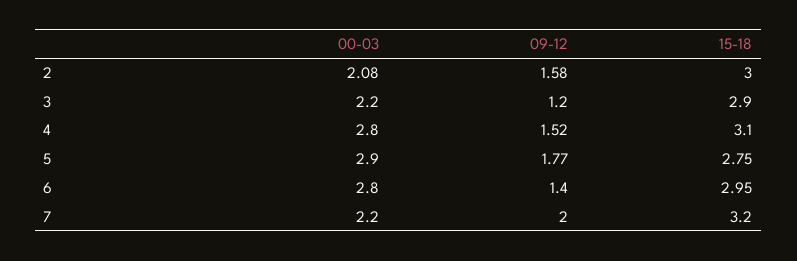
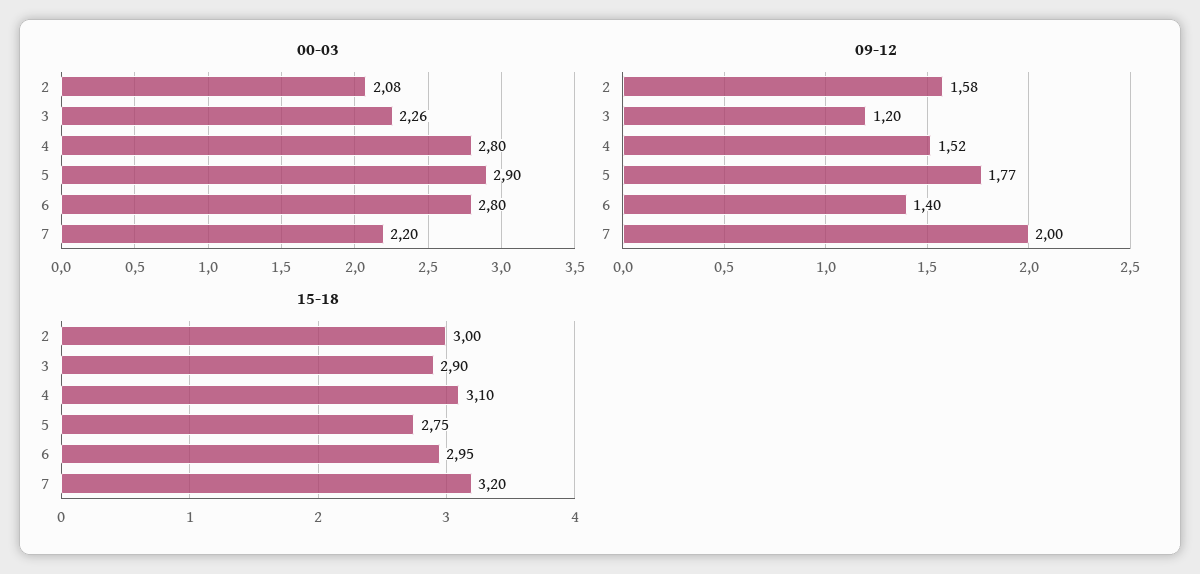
00-03, 3: 2.2 -> 2.26

